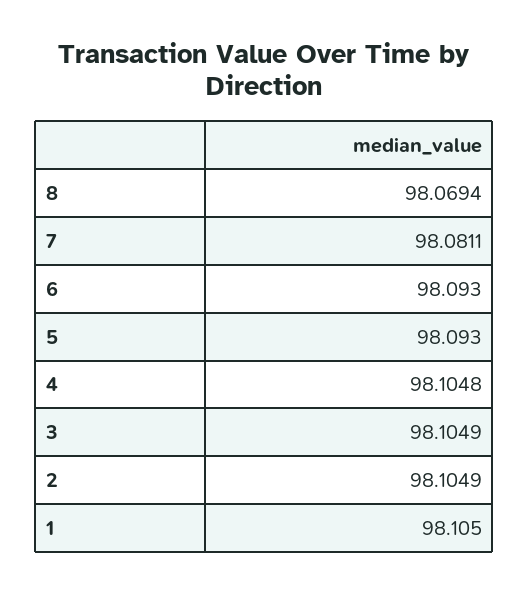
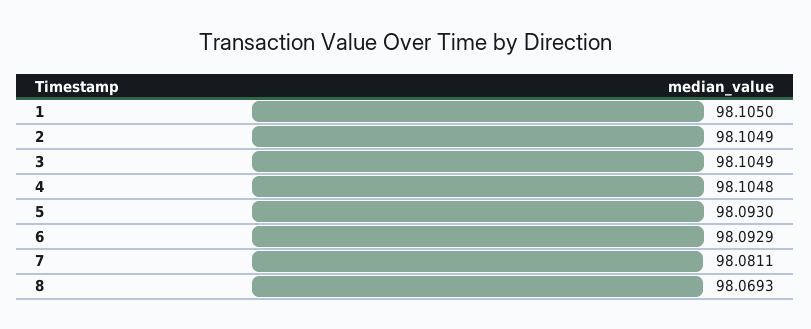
8: 98.0694 -> 98.0693
6: 98.093 -> 98.0929

